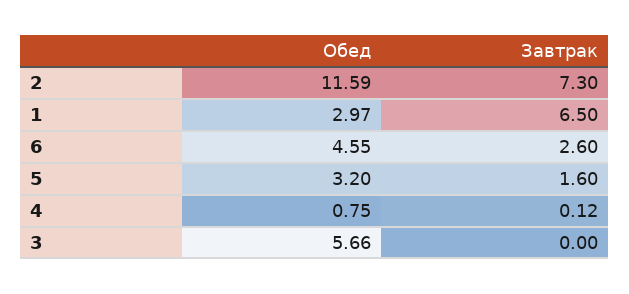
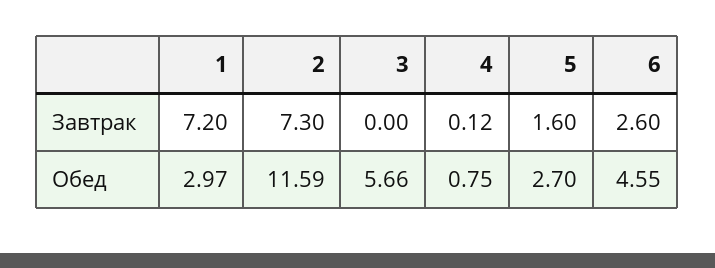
Завтрак, 1: 6.5 -> 7.2
Обед, 5: 3.2 -> 2.7

